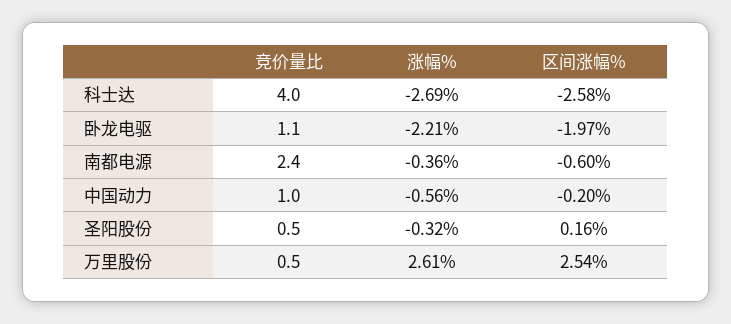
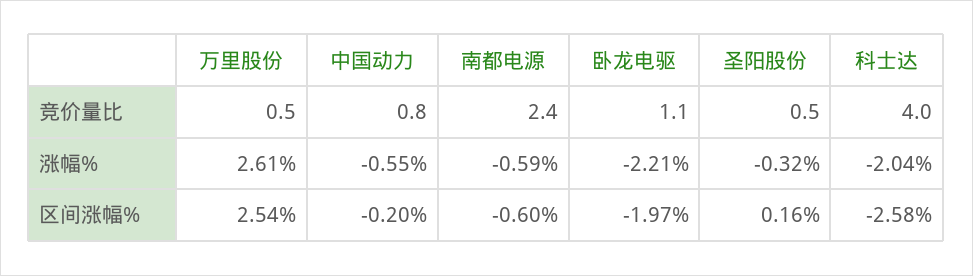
涨幅%, 科士达: -2.69 -> -2.04
涨幅%, 南都电源: -0.36 -> -0.59
竞价量比, 中国动力: 1 -> 0.8
涨幅%, 中国动力: -0.56 -> -0.55

